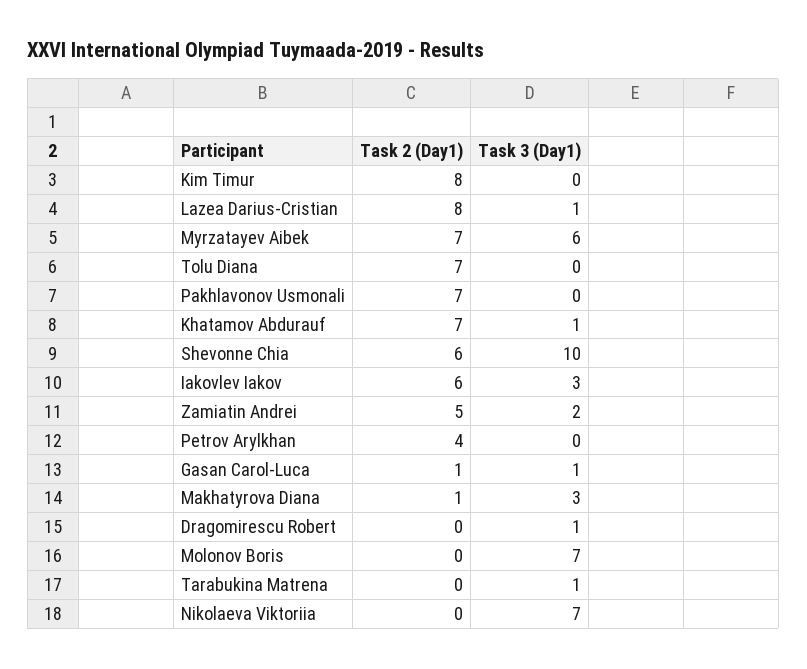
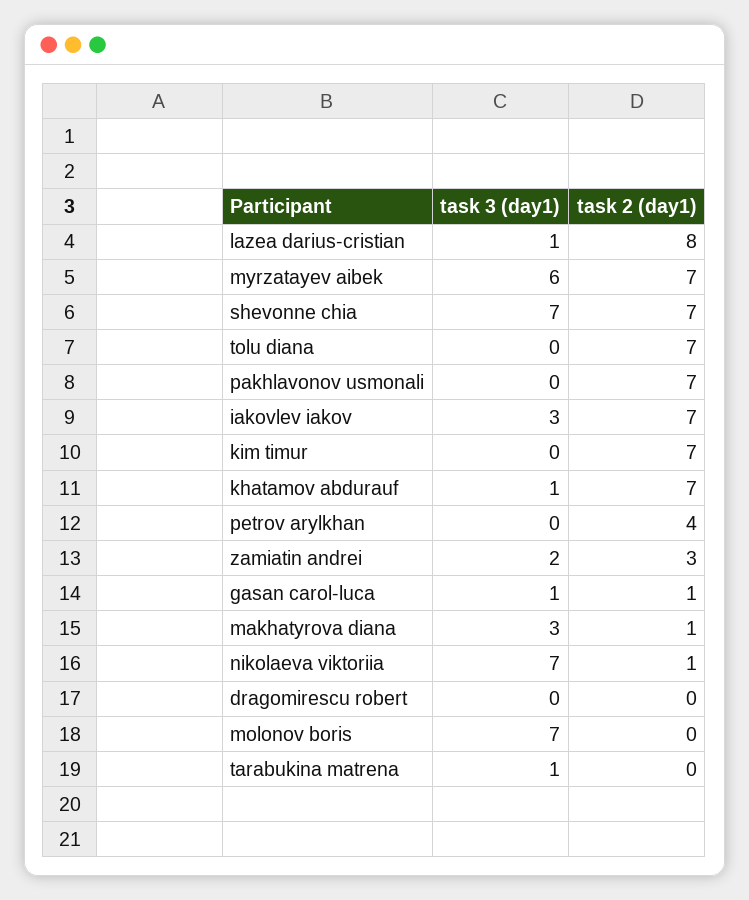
Task 2 (Day1), Kim Timur: 8 -> 7
Task 2 (Day1), Shevonne Chia: 6 -> 7
Task 3 (Day1), Shevonne Chia: 10 -> 7
Task 2 (Day1), Iakovlev Iakov: 6 -> 7
Task 2 (Day1), Zamiatin Andrei: 5 -> 3
Task 3 (Day1), Dragomirescu Robert: 1 -> 0
Task 2 (Day1), Nikolaeva Viktoriia: 0 -> 1

